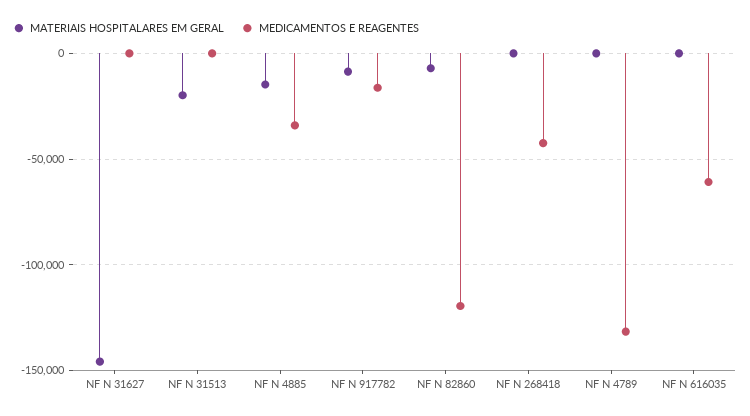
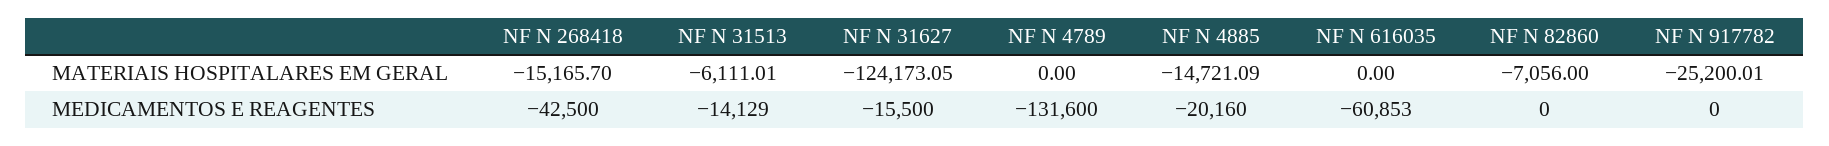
MATERIAIS HOSPITALARES EM GERAL, NF N 31627: -145000 -> -124173.05
MEDICAMENTOS E REAGENTES, NF N 31627: 0 -> -15500
MATERIAIS HOSPITALARES EM GERAL, NF N 31513: -20000 -> -6111.01
MEDICAMENTOS E REAGENTES, NF N 31513: 0 -> -14129
MEDICAMENTOS E REAGENTES, NF N 4885: -35000 -> -20160
MATERIAIS HOSPITALARES EM GERAL, NF N 917782: -10000 -> -25200.01
MEDICAMENTOS E REAGENTES, NF N 917782: -15000 -> 0
MEDICAMENTOS E REAGENTES, NF N 82860: -120000 -> 0
MATERIAIS HOSPITALARES EM GERAL, NF N 268418: 0 -> -15165.7

